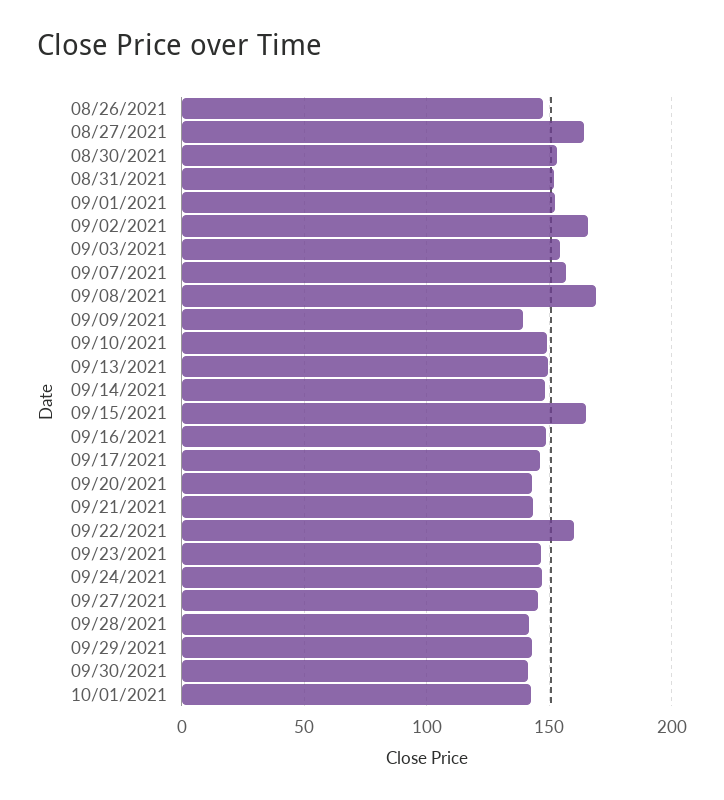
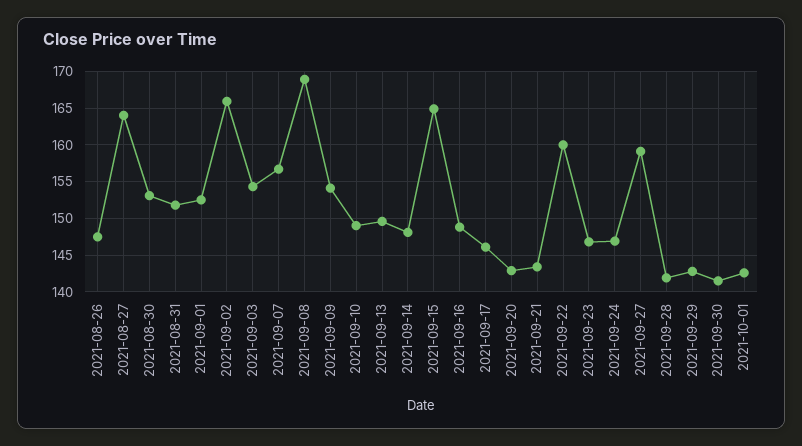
09/09/2021: 140 -> 154
09/27/2021: 145 -> 159

